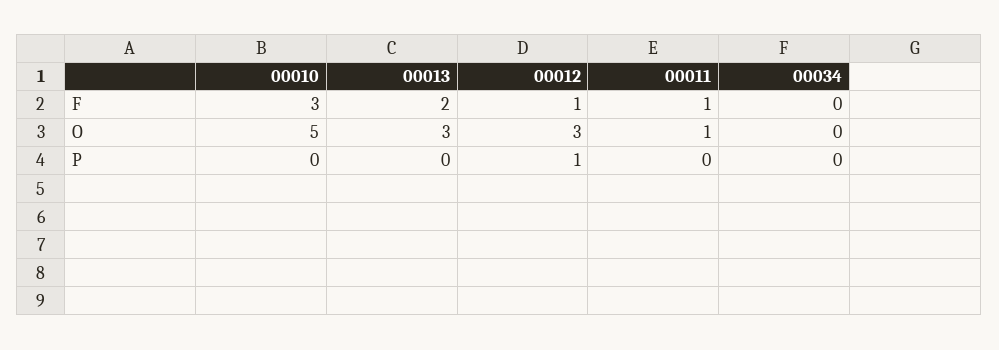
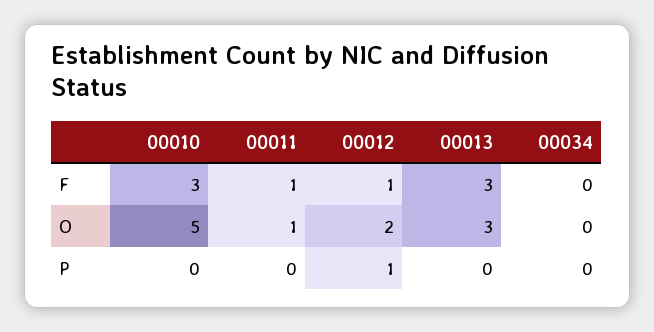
00013, F: 2 -> 3
00012, O: 3 -> 2

